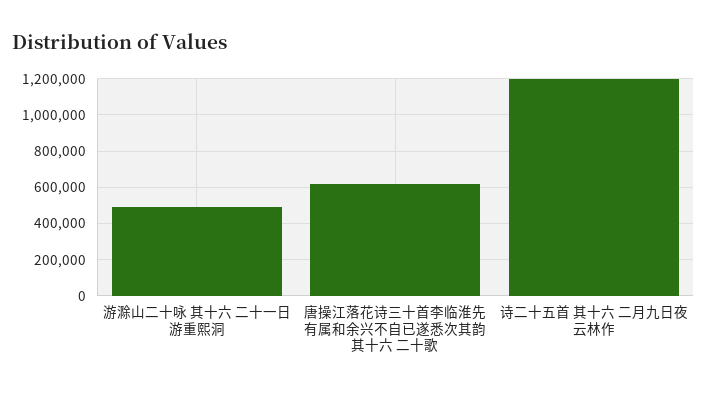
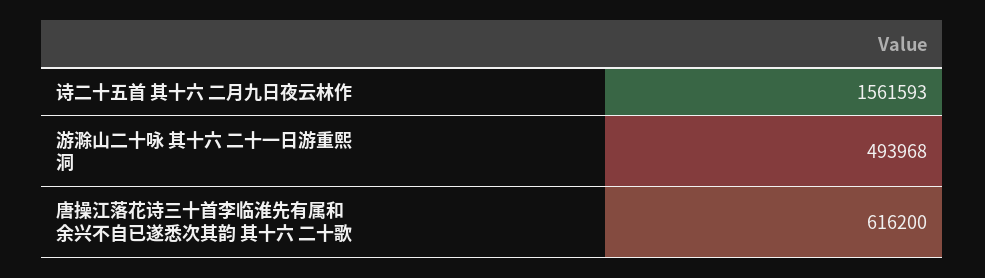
诗二十五首 其十六 二月九日夜云林作: 1200000 -> 1561593

